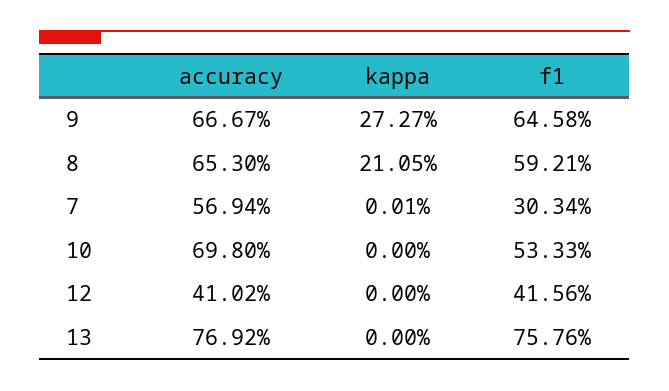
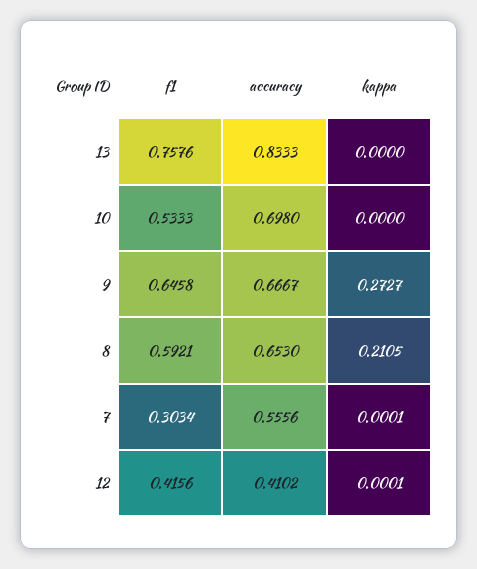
accuracy, 7: 0.5694 -> 0.5556
kappa, 12: 0 -> 0.0001
accuracy, 13: 0.7692 -> 0.8333

